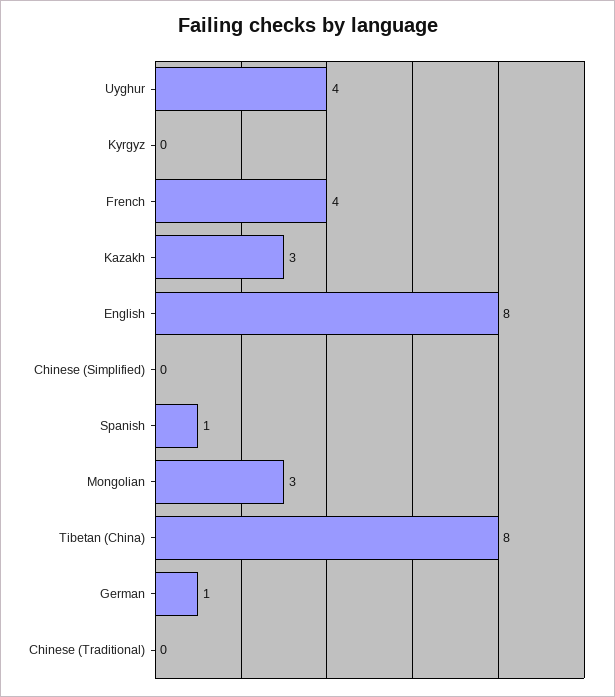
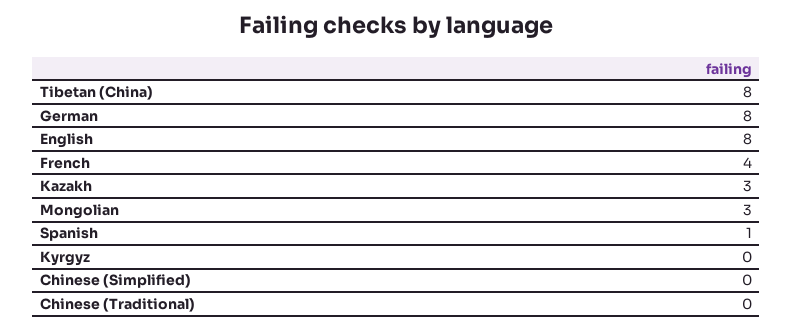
Uyghur: 4 -> none
German: 1 -> 8

